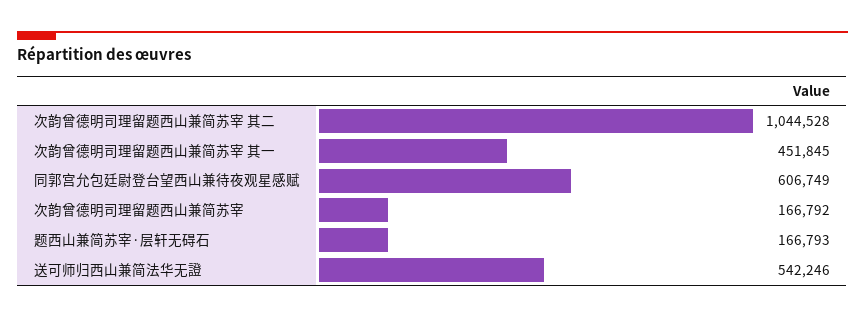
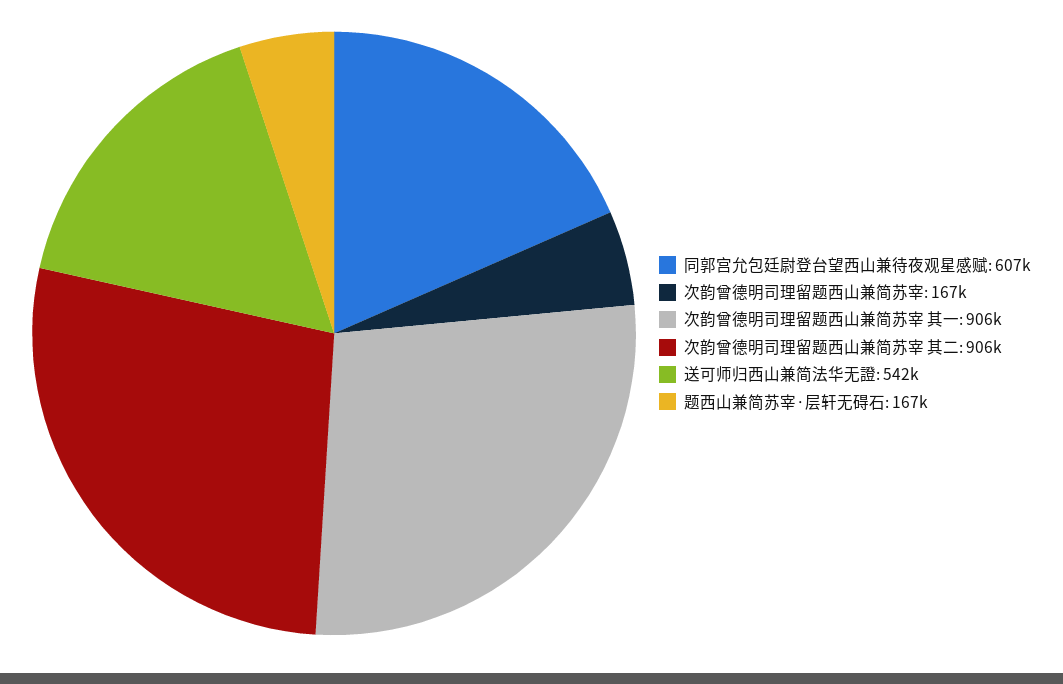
次韵曾德明司理留题西山兼简苏宰 其二: 1044528 -> 906000
次韵曾德明司理留题西山兼简苏宰 其一: 451845 -> 906000

